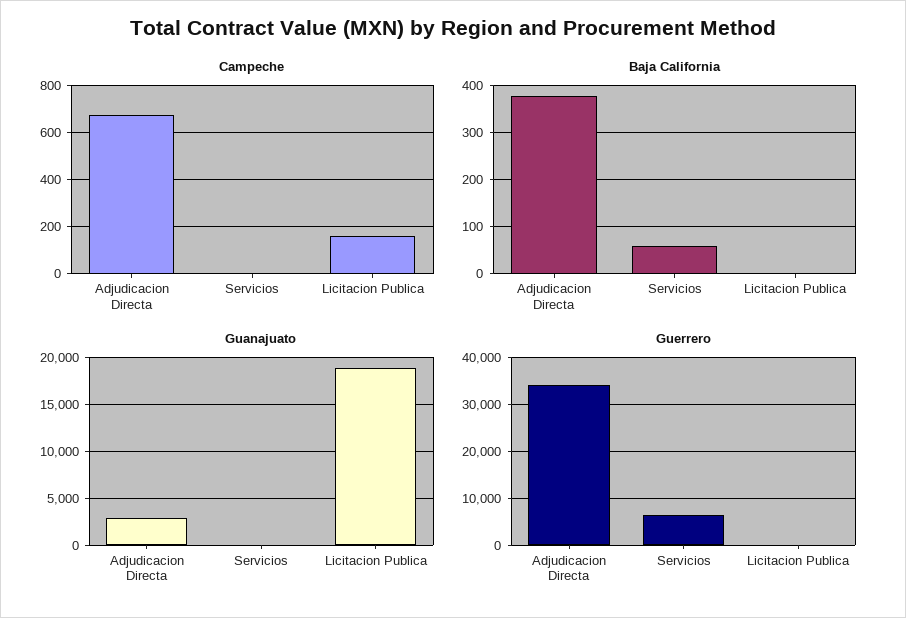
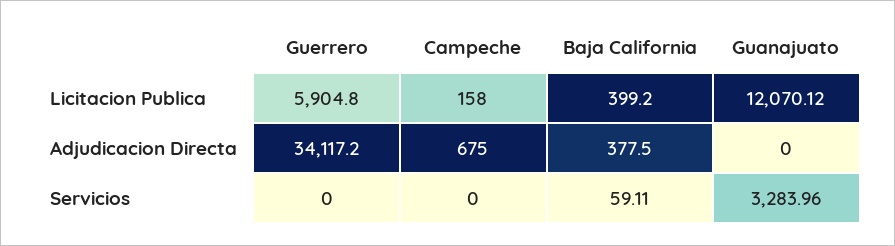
Baja California, Licitacion Publica: 0 -> 399.2
Guanajuato, Adjudicacion Directa: 3000 -> 0
Guanajuato, Servicios: 0 -> 3283.96
Guanajuato, Licitacion Publica: 19000 -> 12070.12
Guerrero, Servicios: 6000 -> 0
Guerrero, Licitacion Publica: 0 -> 5904.8

